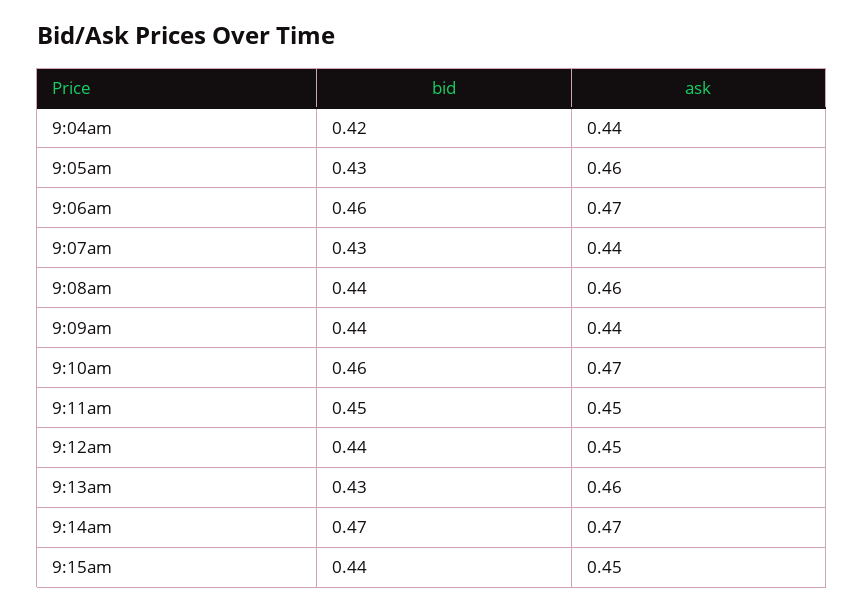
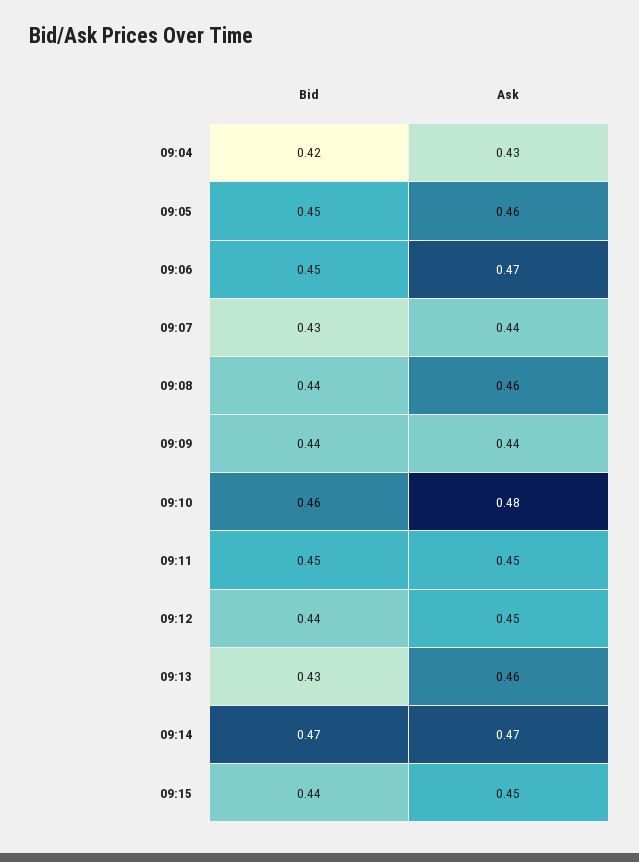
ask, 9:04am: 0.44 -> 0.43
bid, 9:05am: 0.43 -> 0.45
bid, 9:06am: 0.46 -> 0.45
ask, 9:10am: 0.47 -> 0.48

